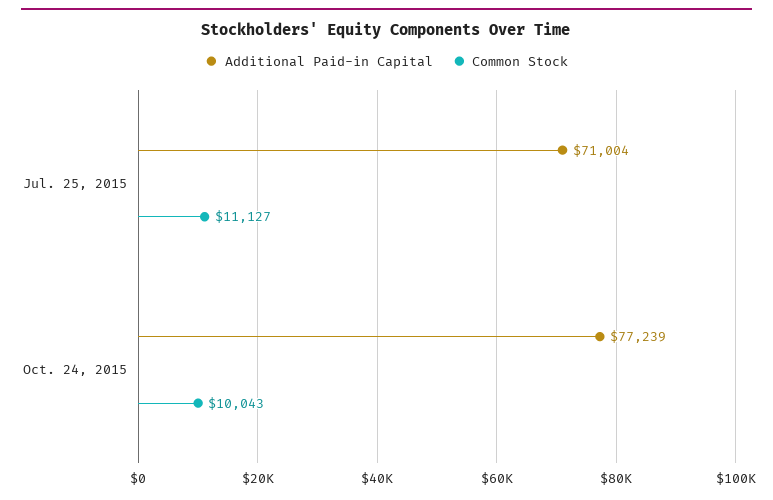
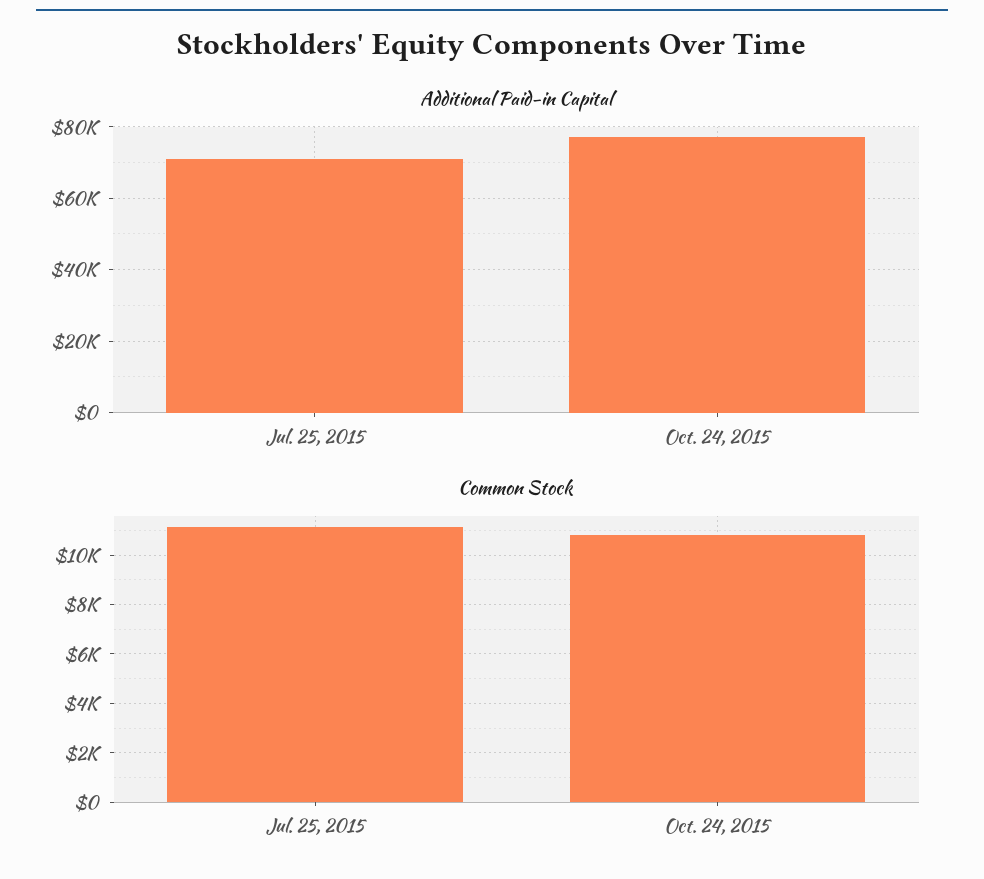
Common Stock, Oct. 24, 2015: 10043 -> 10750

